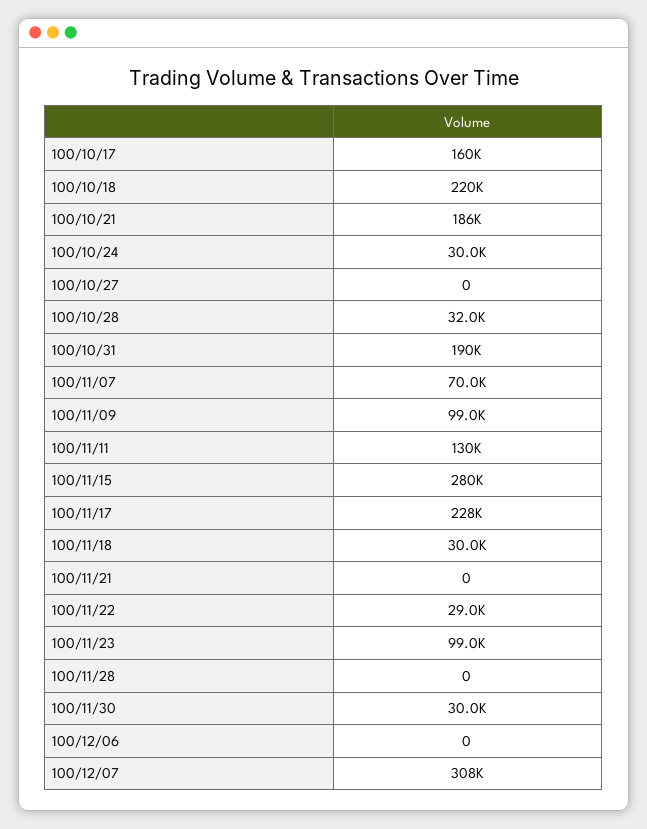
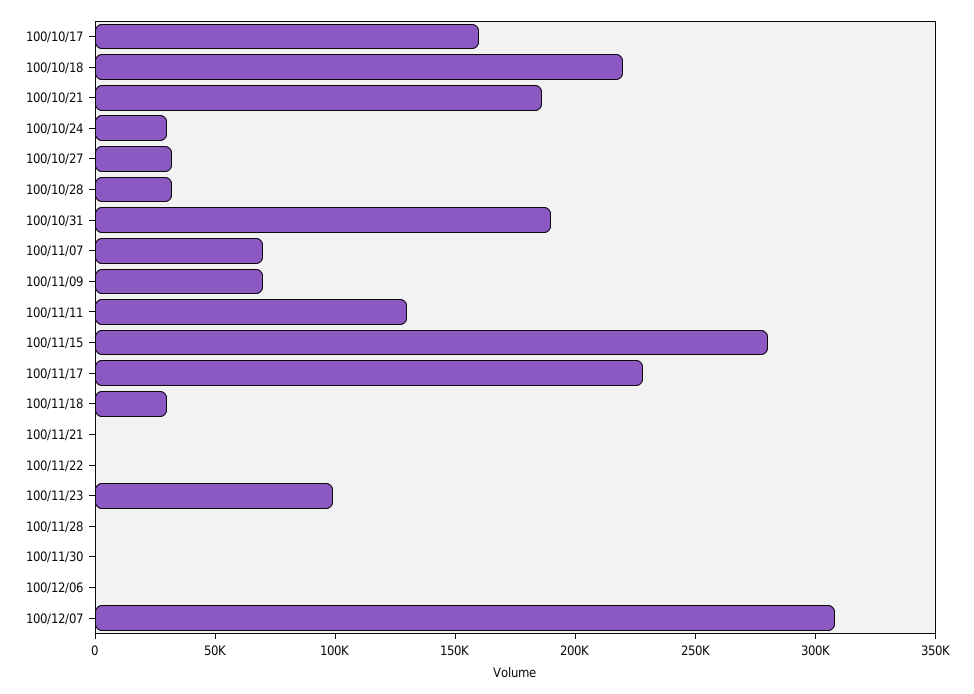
100/10/27: 0 -> 30000
100/11/09: 99000 -> 70000
100/11/22: 29000 -> 0
100/11/30: 30000 -> 0

